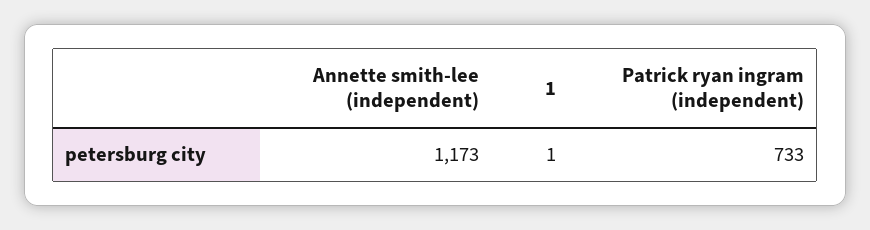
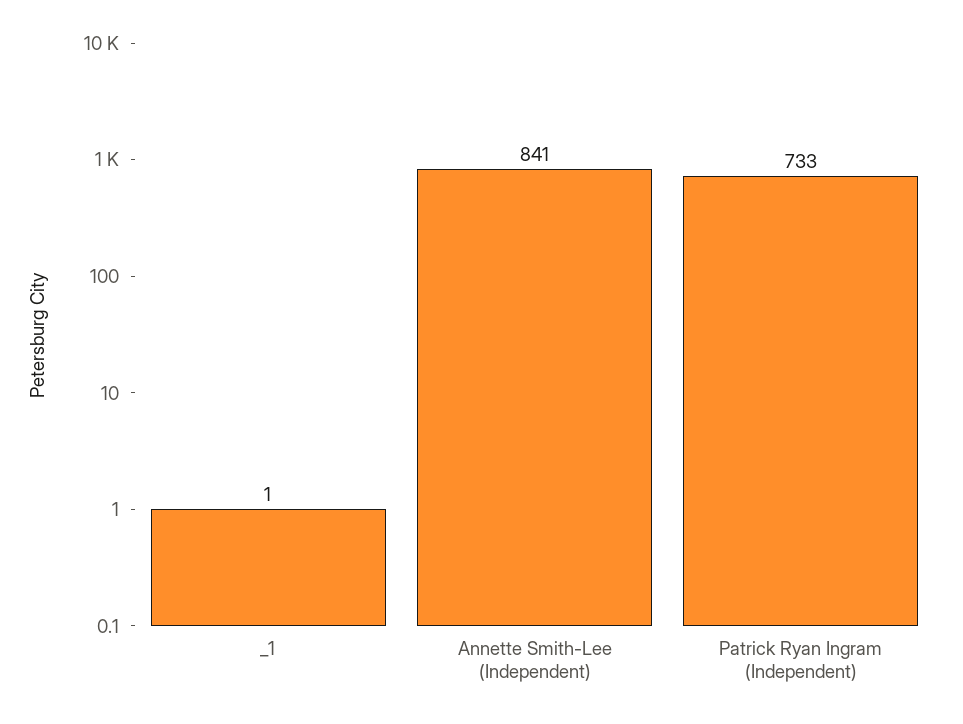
Annette smith-lee (independent): 1173 -> 841

